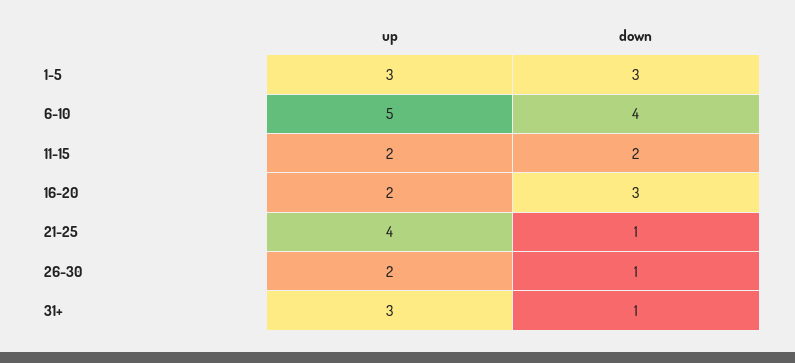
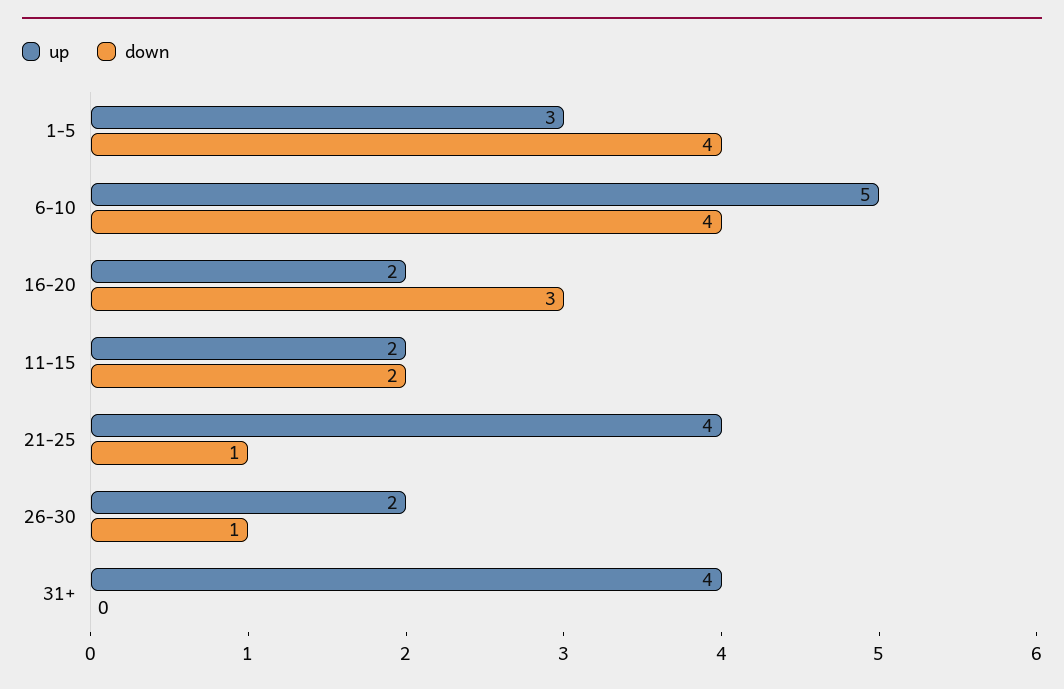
down, 1-5: 3 -> 4
up, 31+: 3 -> 4
down, 31+: 1 -> 0

